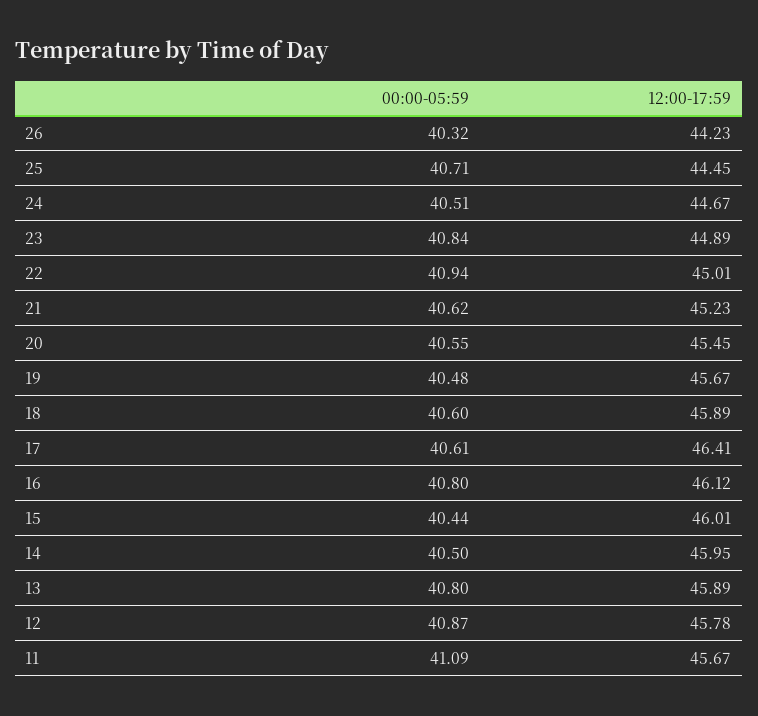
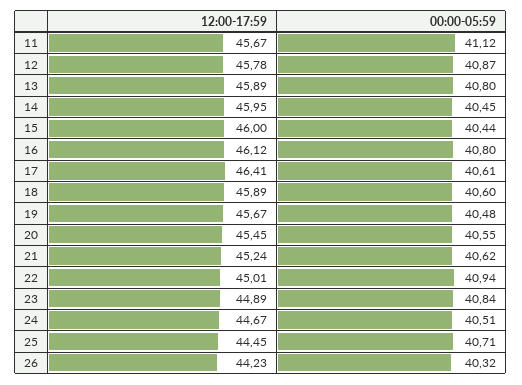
12:00-17:59, 21: 45.23 -> 45.24
12:00-17:59, 15: 46.01 -> 46
00:00-05:59, 14: 40.5 -> 40.45
00:00-05:59, 11: 41.09 -> 41.12

